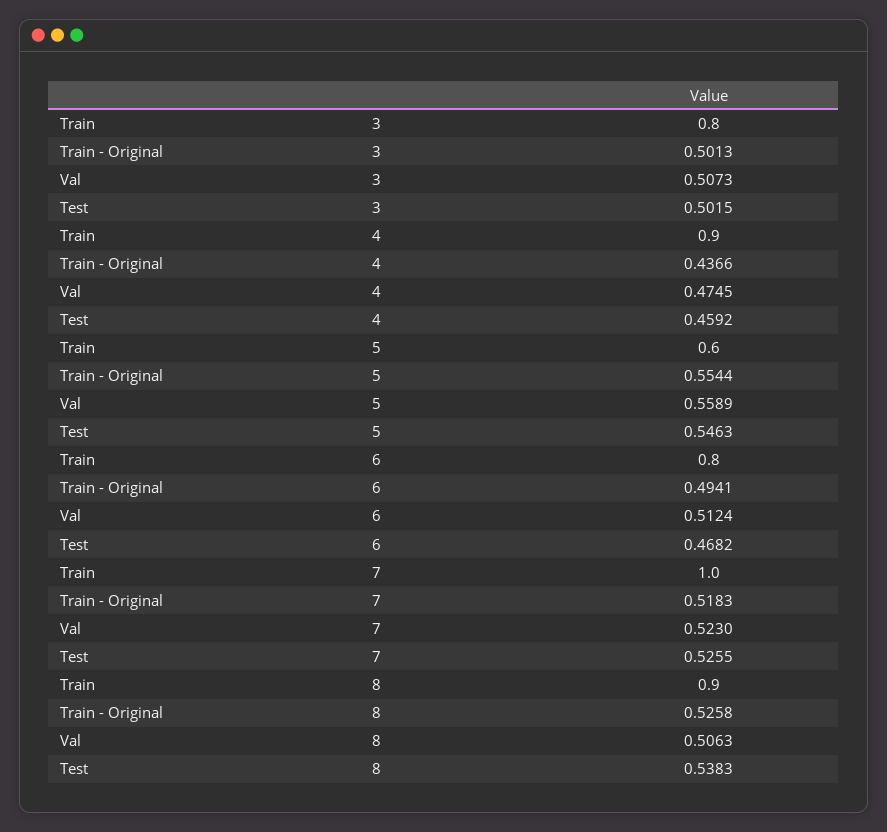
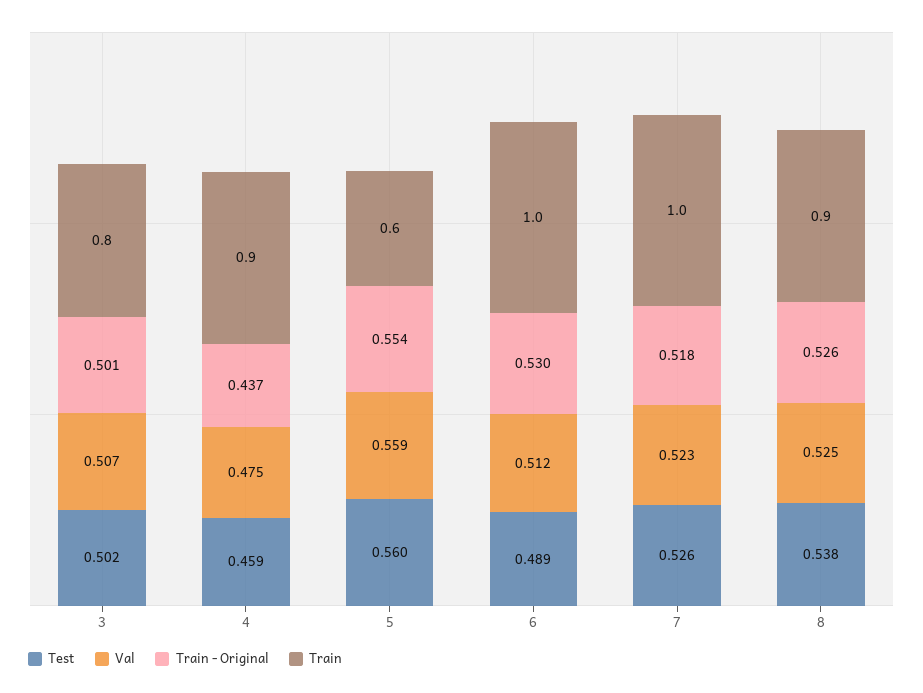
Test, 5: 0.5463 -> 0.56
Train, 6: 0.8 -> 1
Train - Original, 6: 0.4941 -> 0.53
Test, 6: 0.4682 -> 0.489
Val, 8: 0.5063 -> 0.525

